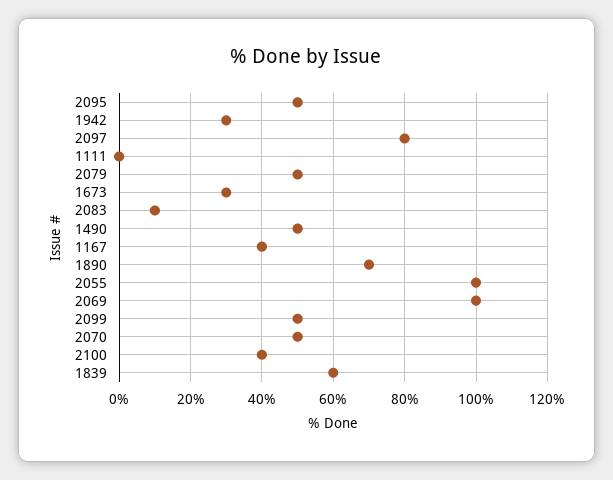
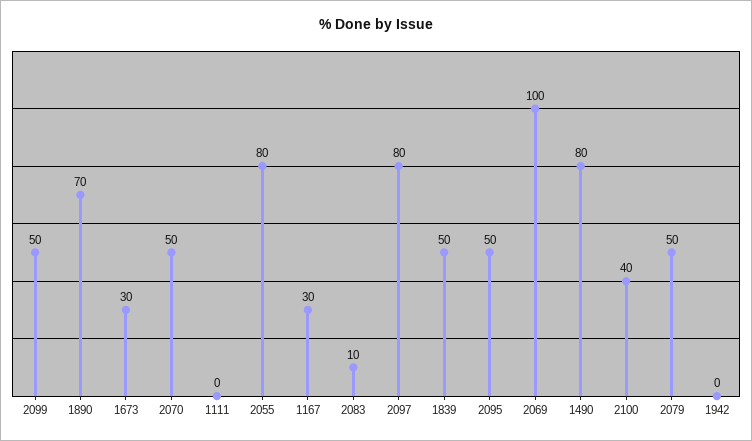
1942: 30 -> 0
1490: 50 -> 80
1167: 40 -> 30
2055: 100 -> 80
1839: 60 -> 50

